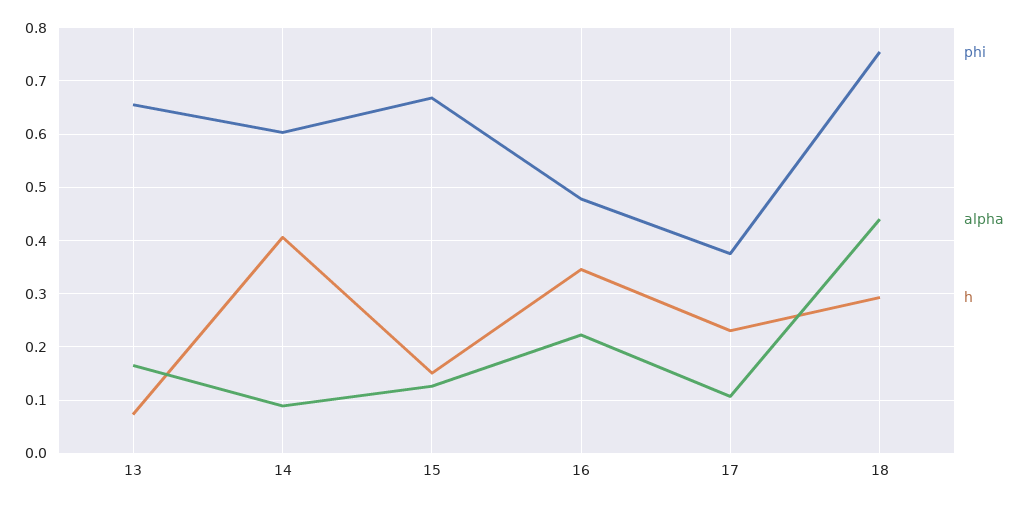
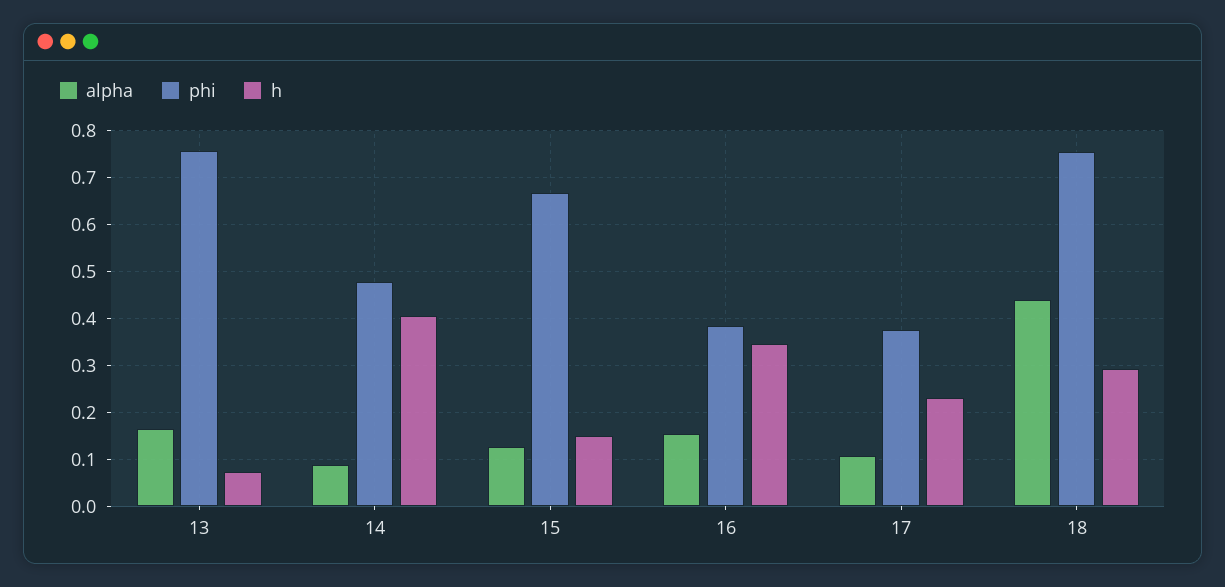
phi, 13: 0.66 -> 0.76
phi, 14: 0.6 -> 0.48
phi, 16: 0.48 -> 0.38
alpha, 16: 0.22 -> 0.16

